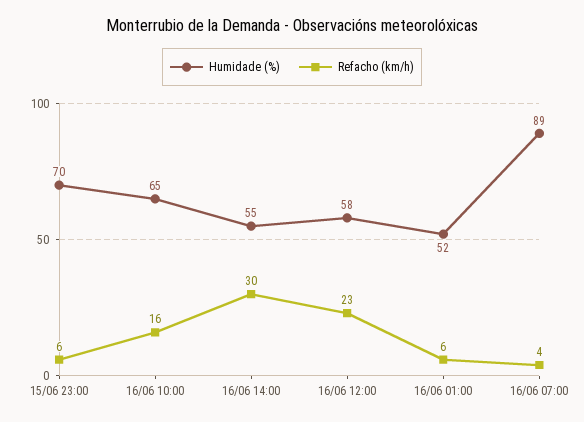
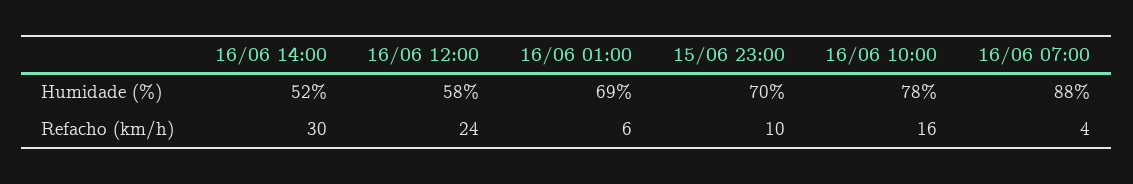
Refacho (km/h), 15/06 23:00: 6 -> 10
Humidade (%), 16/06 10:00: 65 -> 78
Humidade (%), 16/06 14:00: 55 -> 52
Refacho (km/h), 16/06 12:00: 23 -> 24
Humidade (%), 16/06 01:00: 52 -> 69
Humidade (%), 16/06 07:00: 89 -> 88

